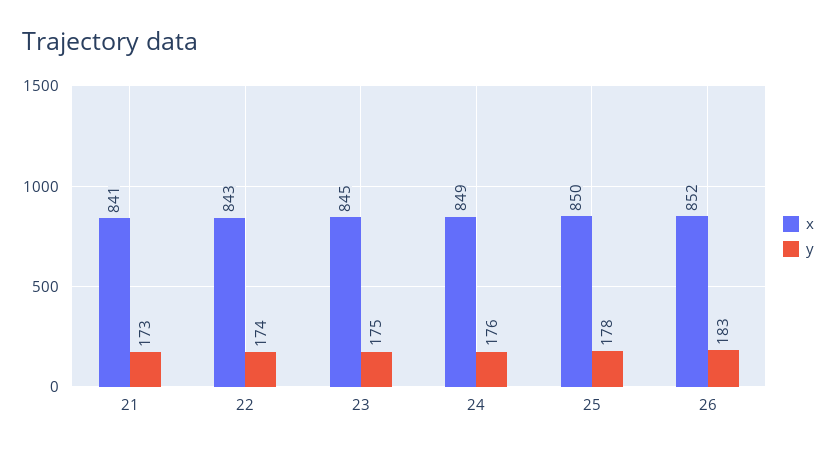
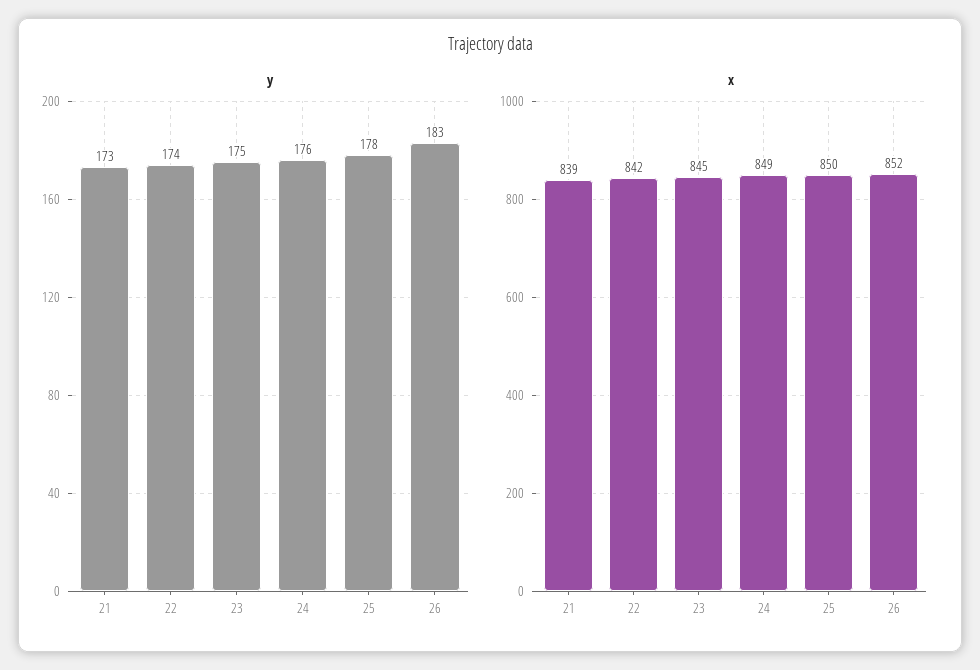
x, 21: 841 -> 839
x, 22: 843 -> 842

